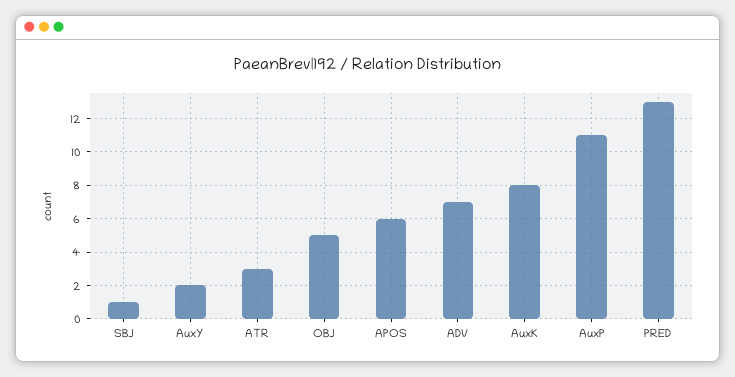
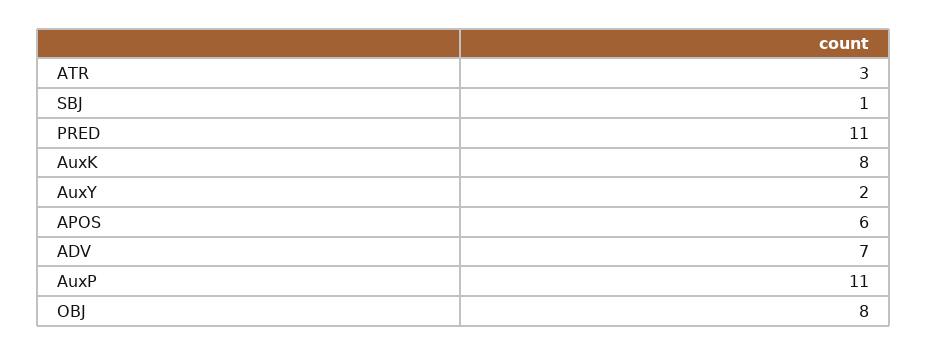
OBJ: 5 -> 8
PRED: 13 -> 11

